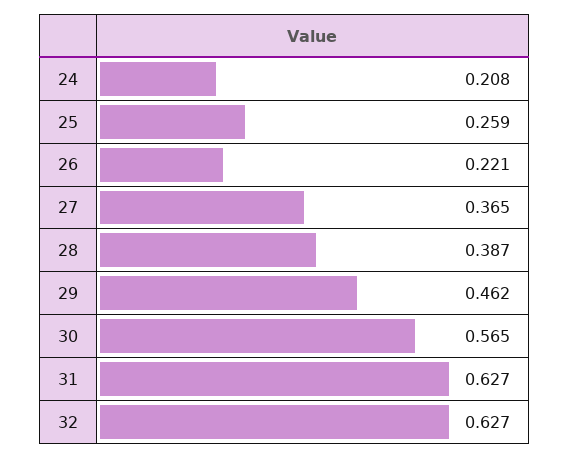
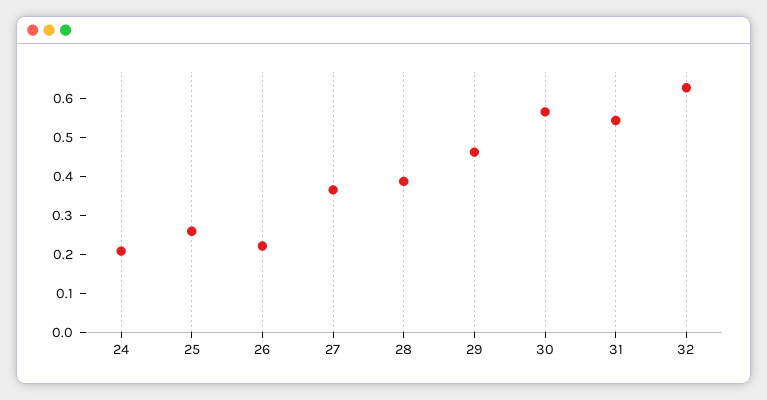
31: 0.627 -> 0.55

